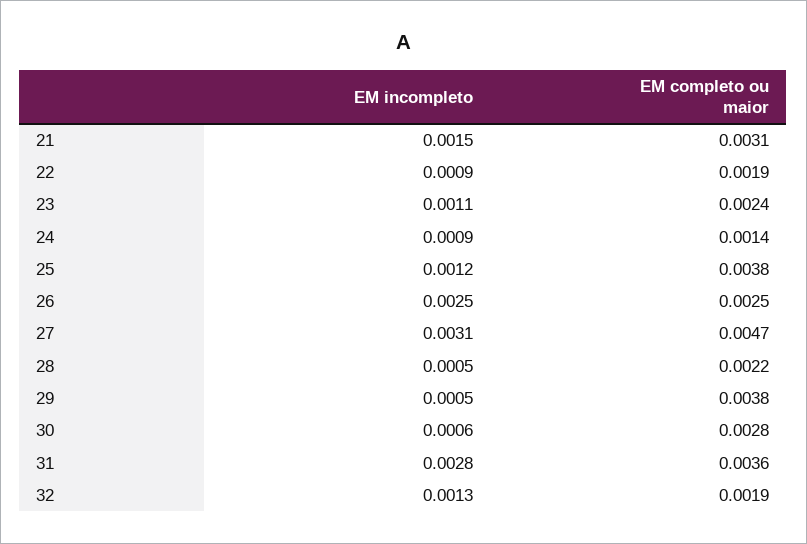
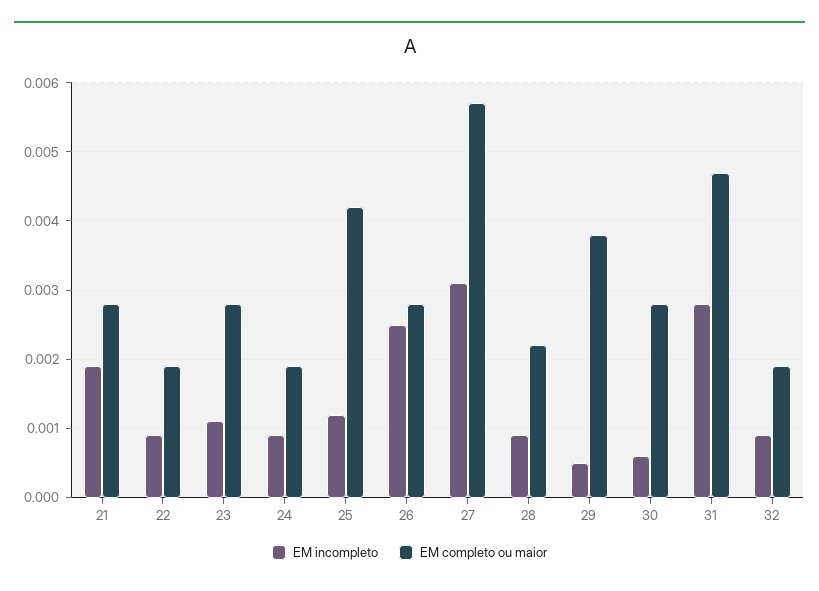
EM incompleto, 21: 0.0015 -> 0.0019
EM completo ou maior, 21: 0.0031 -> 0.0028
EM completo ou maior, 23: 0.0024 -> 0.0028
EM completo ou maior, 24: 0.0014 -> 0.0019
EM completo ou maior, 25: 0.0038 -> 0.0042
EM completo ou maior, 26: 0.0025 -> 0.0028
EM completo ou maior, 27: 0.0047 -> 0.0057
EM incompleto, 28: 0.0005 -> 0.0009
EM completo ou maior, 31: 0.0036 -> 0.0047
EM incompleto, 32: 0.0013 -> 0.0009

